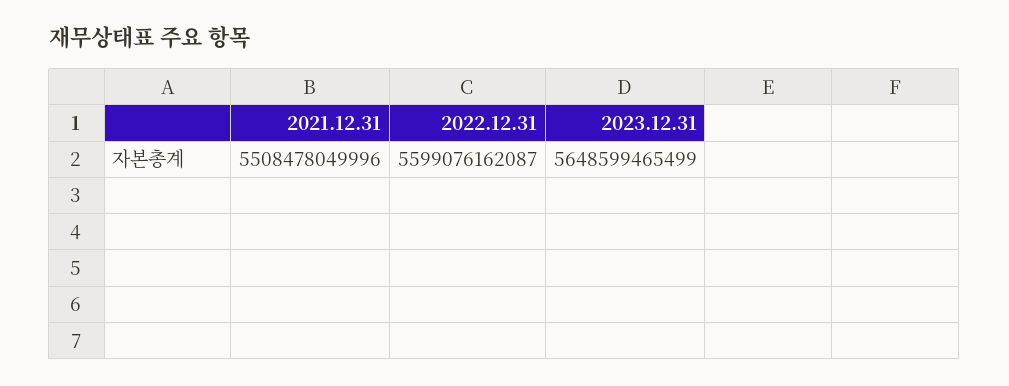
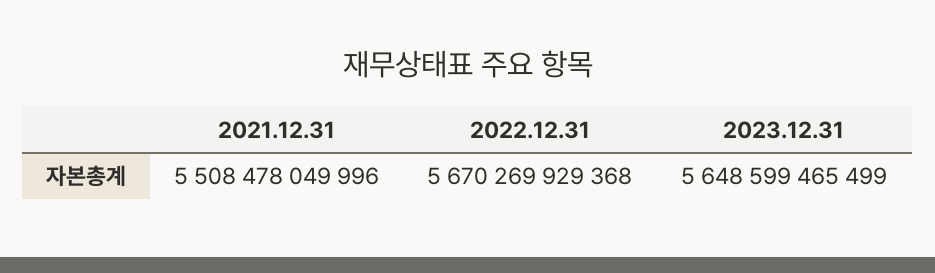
2022.12.31: 5599076162087 -> 5670269929368

